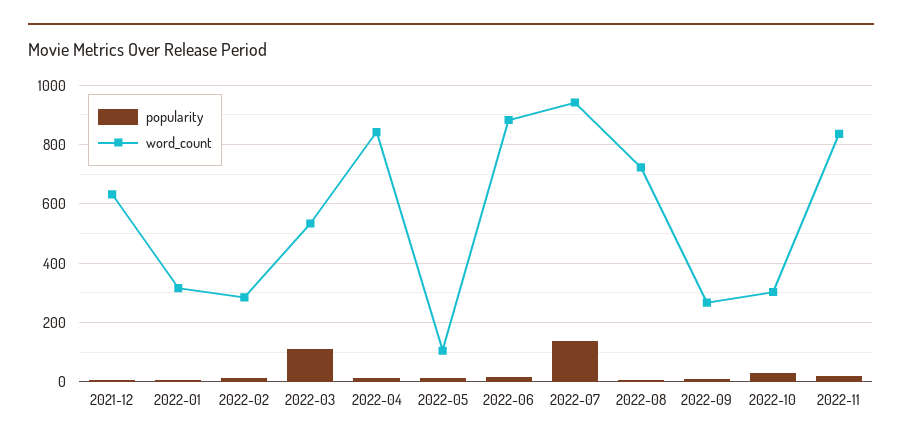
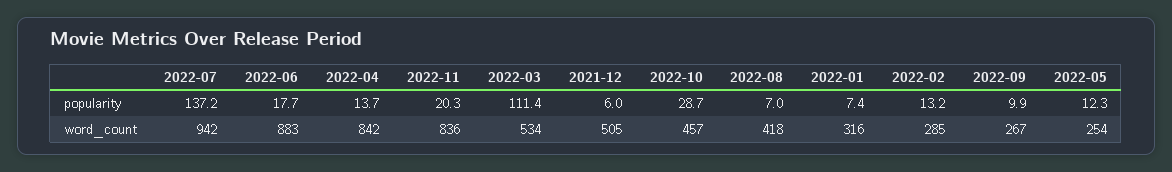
word_count, 2021-12: 625 -> 505
word_count, 2022-05: 100 -> 254
word_count, 2022-08: 725 -> 418
word_count, 2022-10: 300 -> 457

